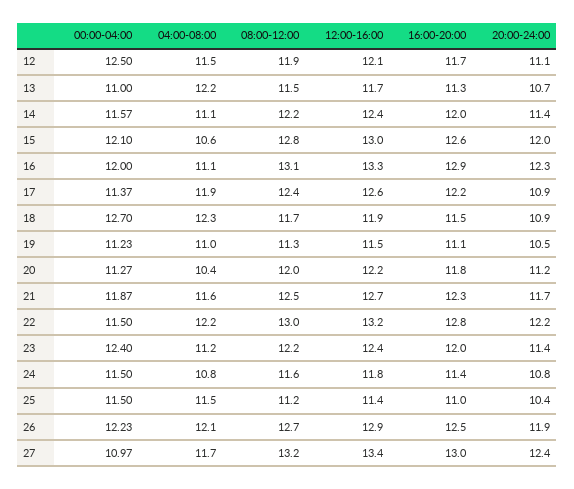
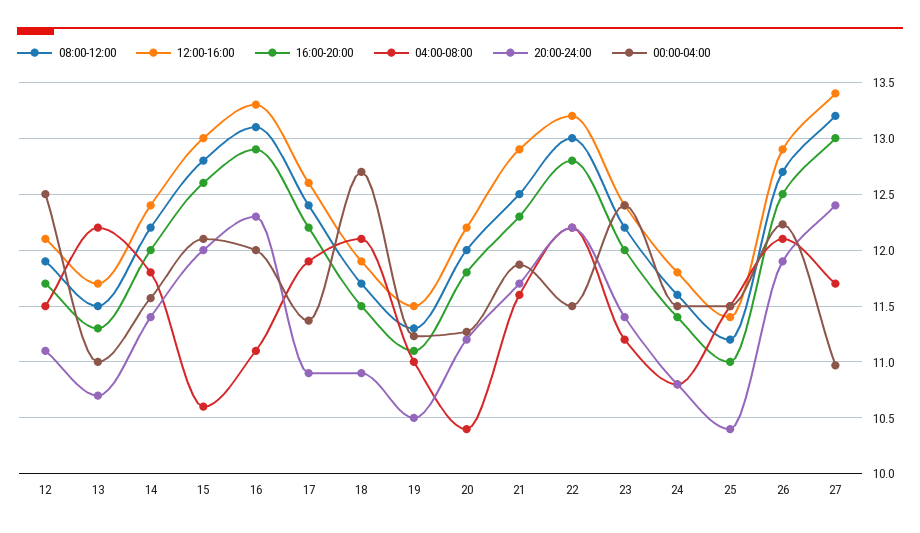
04:00-08:00, 14: 11.1 -> 11.8
04:00-08:00, 18: 12.3 -> 12.1
12:00-16:00, 21: 12.7 -> 12.9

